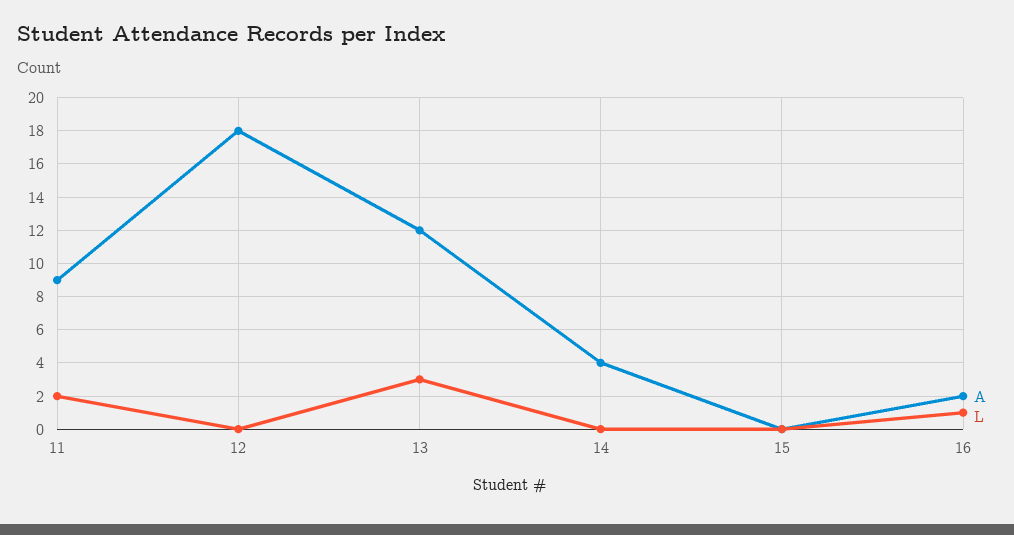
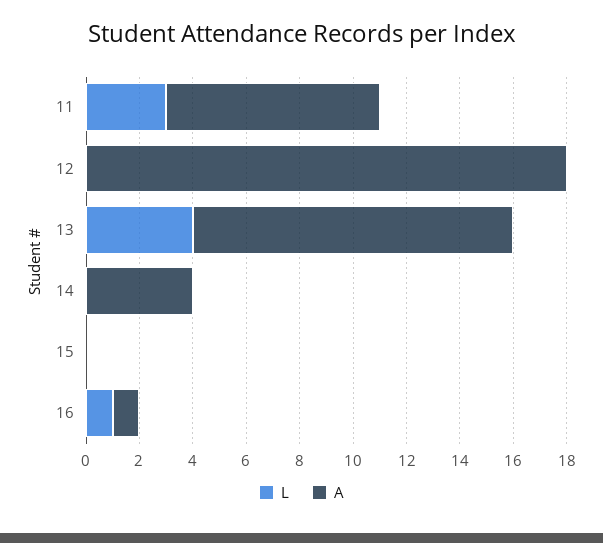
A, 11: 9 -> 8
L, 11: 2 -> 3
L, 13: 3 -> 4
A, 16: 2 -> 1

